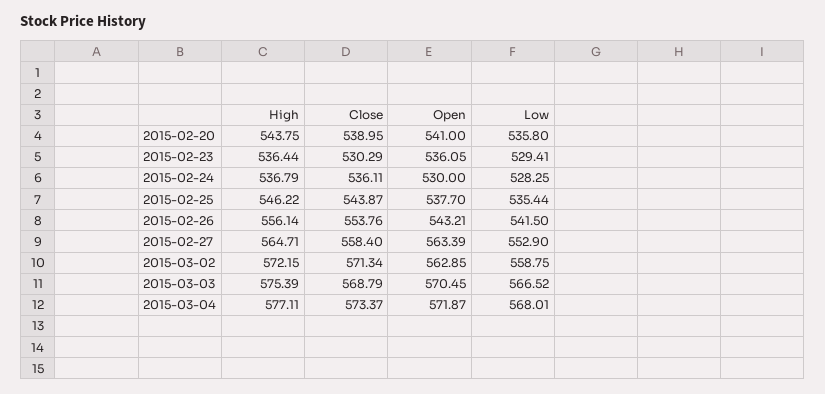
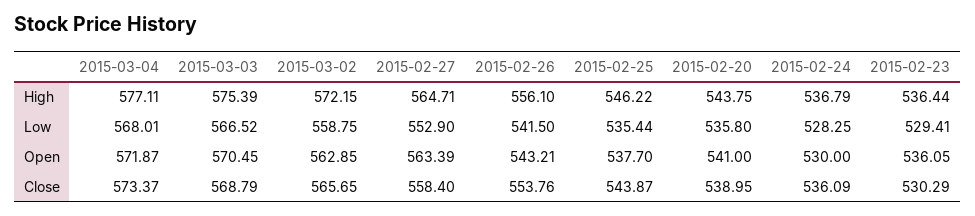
Close, 2015-02-24: 536.11 -> 536.09
High, 2015-02-26: 556.14 -> 556.1
Close, 2015-03-02: 571.34 -> 565.65

